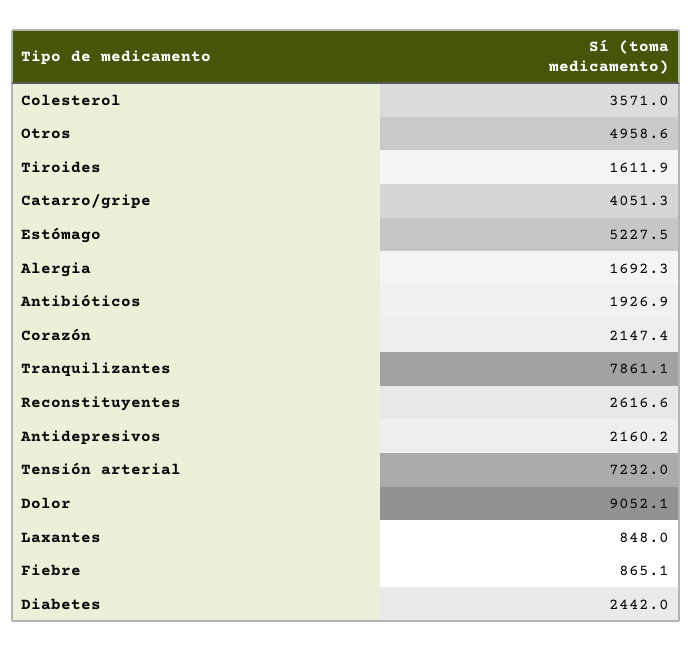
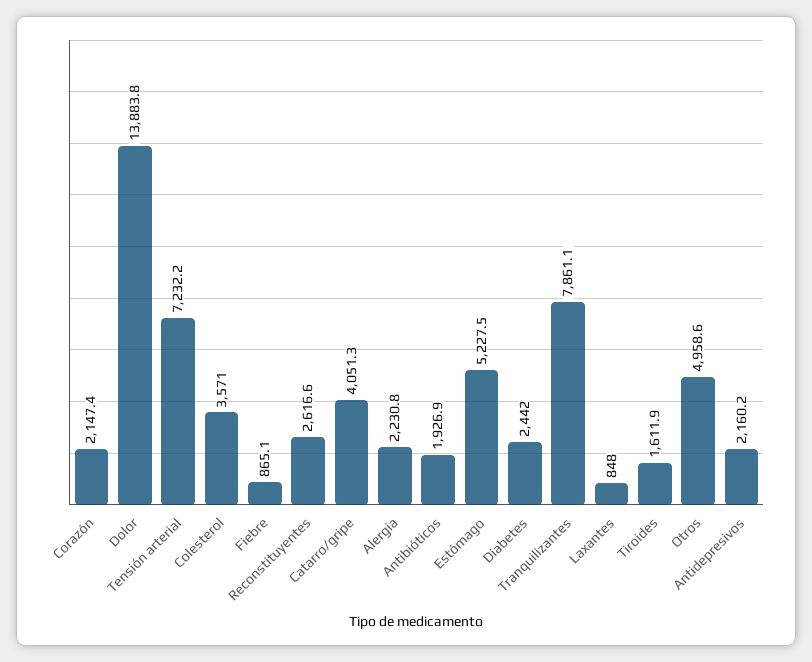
Alergia: 1692.3 -> 2230.8
Tensión arterial: 7232 -> 7232.2
Dolor: 9052.1 -> 13883.8

